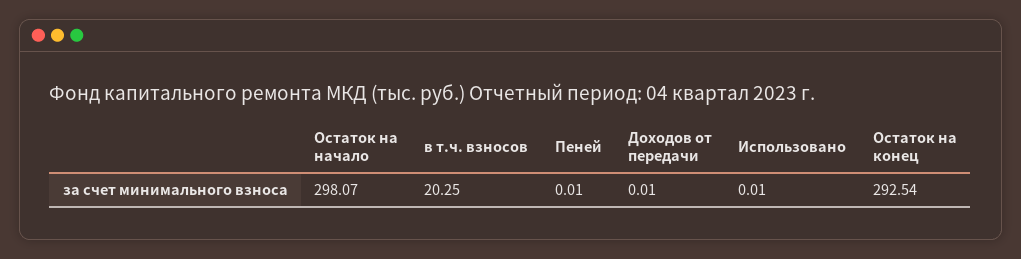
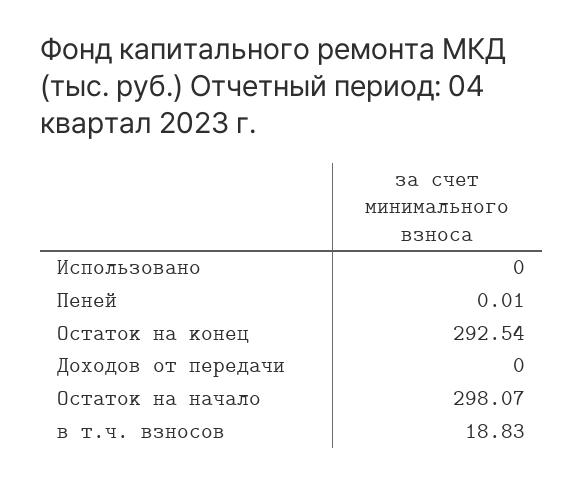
в т.ч. взносов: 20.25 -> 18.83
Доходов от передачи: 0.01 -> 0
Использовано: 0.01 -> 0

